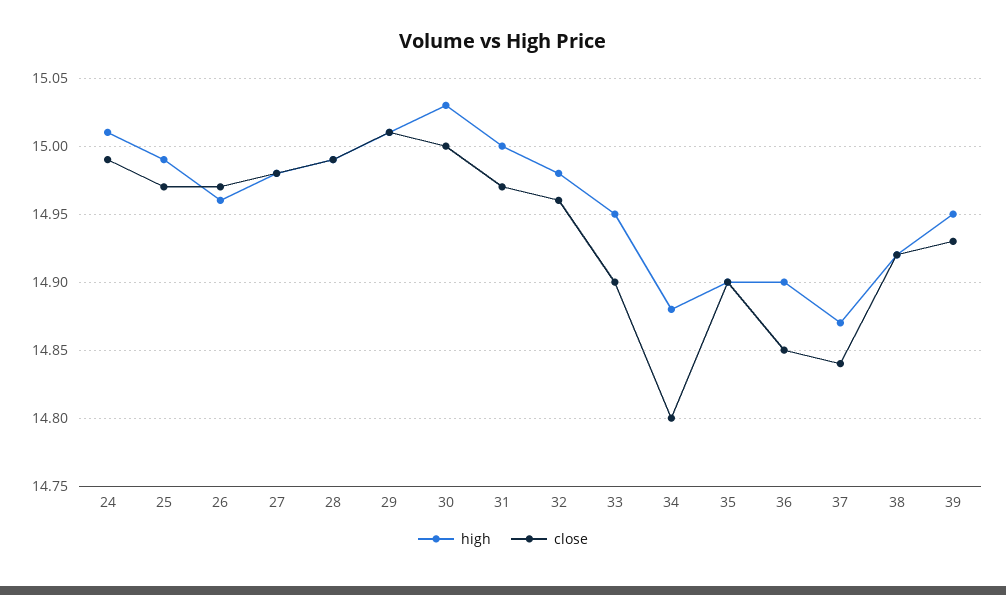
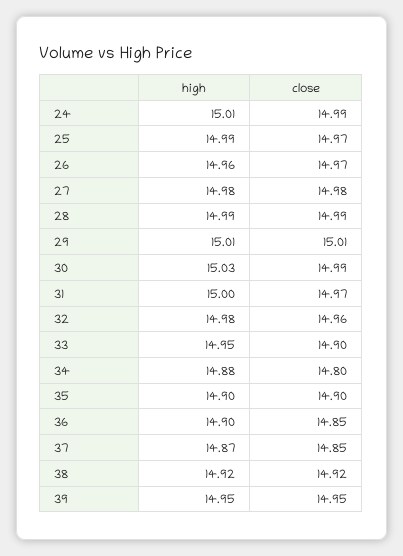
close, 30: 15 -> 14.99
close, 37: 14.84 -> 14.85
close, 39: 14.93 -> 14.95

